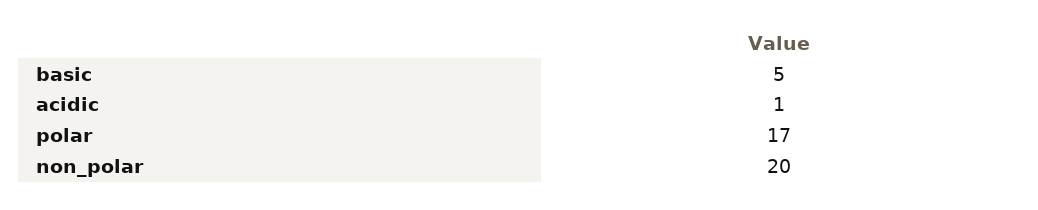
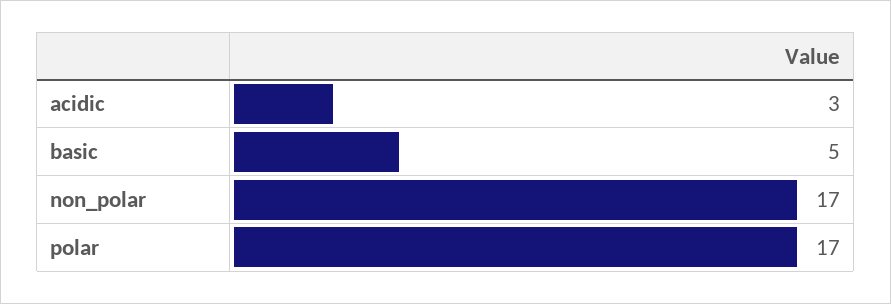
acidic: 1 -> 3
non_polar: 20 -> 17

